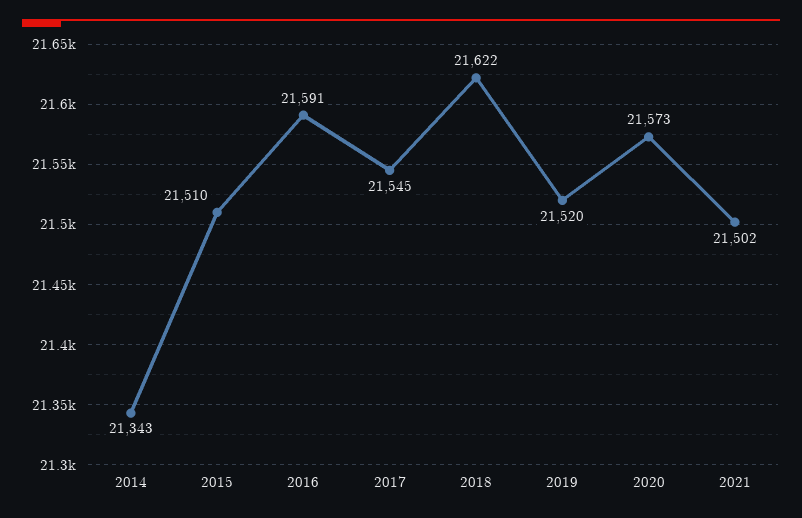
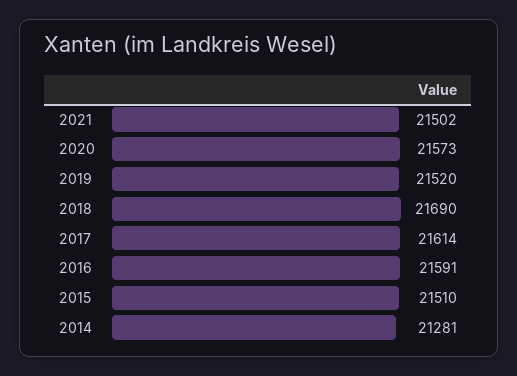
2014: 21343 -> 21281
2017: 21545 -> 21614
2018: 21622 -> 21690

